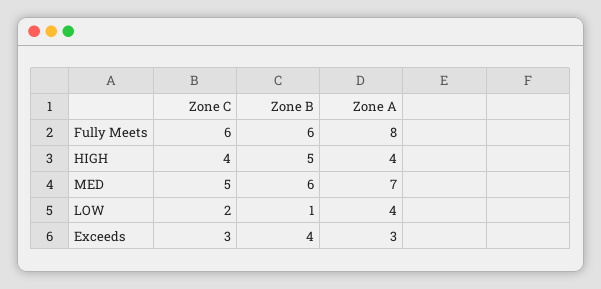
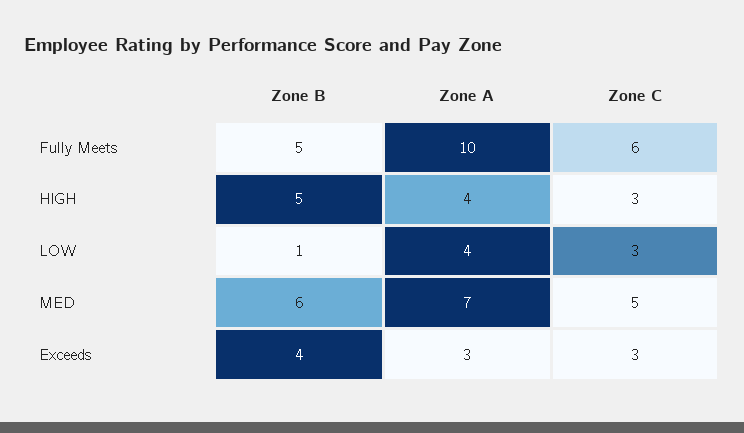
Zone B, Fully Meets: 6 -> 5
Zone A, Fully Meets: 8 -> 10
Zone C, HIGH: 4 -> 3
Zone C, LOW: 2 -> 3

